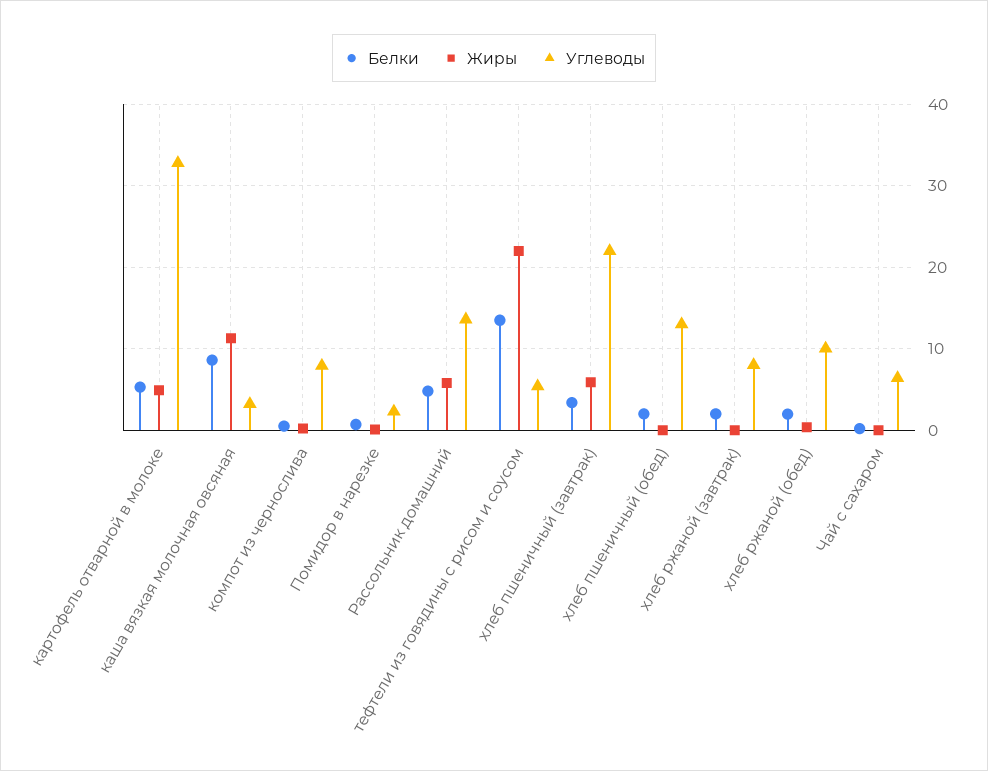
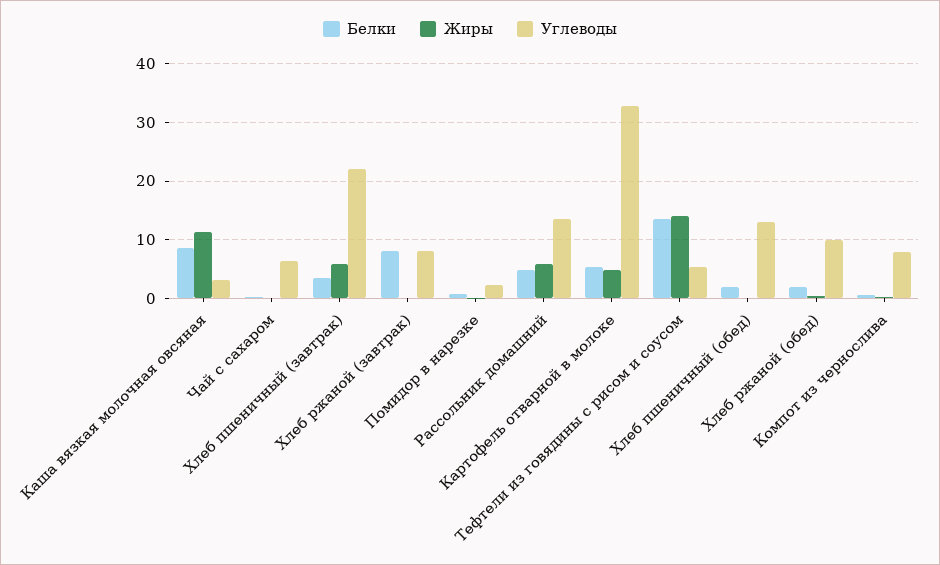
Жиры, тефтели из говядины с рисом и соусом: 22 -> 14
Белки, хлеб ржаной (завтрак): 2 -> 8

